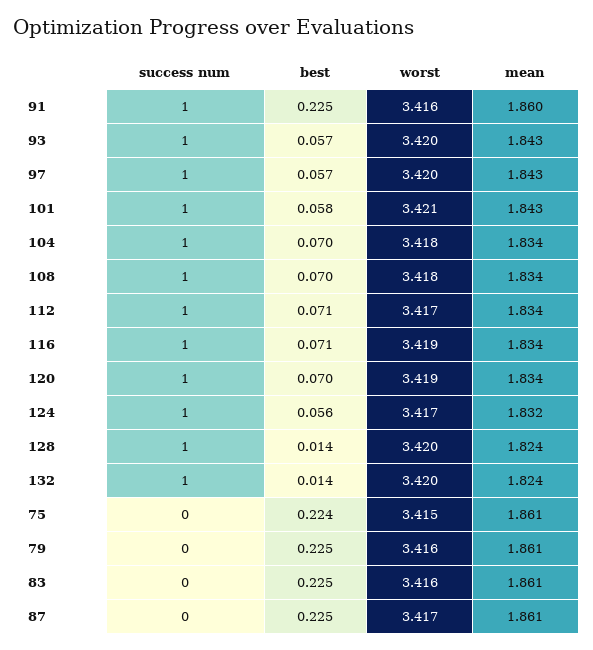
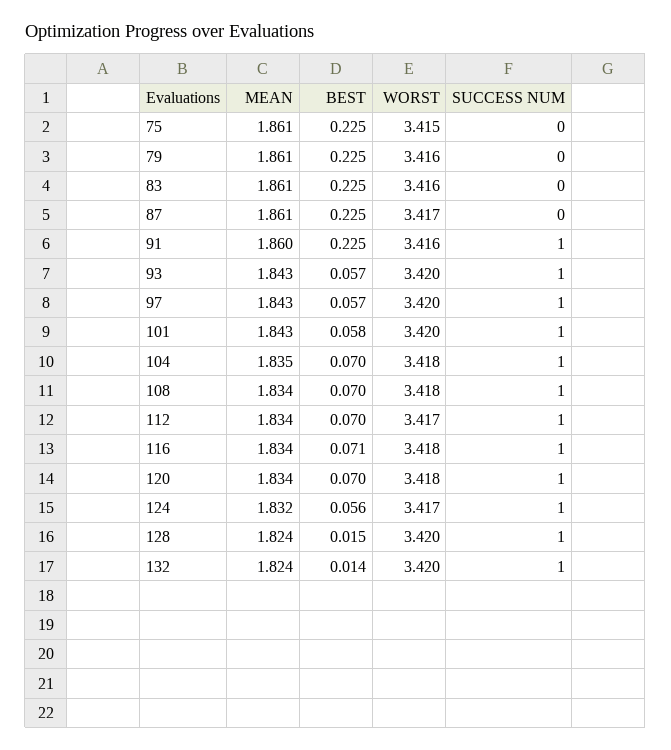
worst, 101: 3.421 -> 3.42
mean, 104: 1.834 -> 1.835
best, 112: 0.071 -> 0.07
worst, 116: 3.419 -> 3.418
worst, 120: 3.419 -> 3.418
best, 128: 0.014 -> 0.015
best, 75: 0.224 -> 0.225

